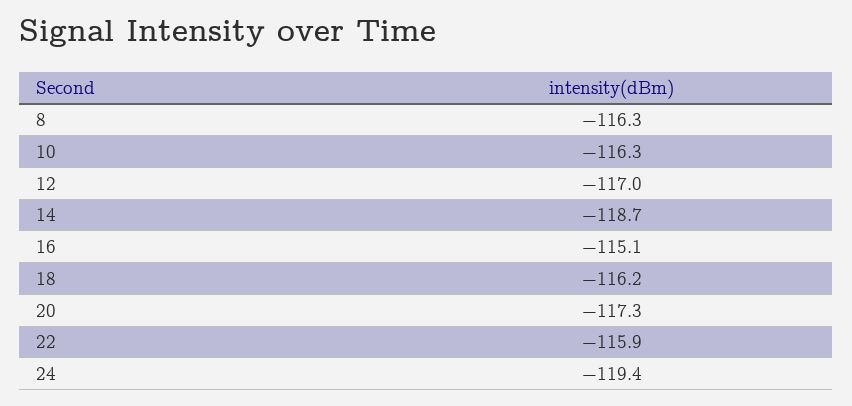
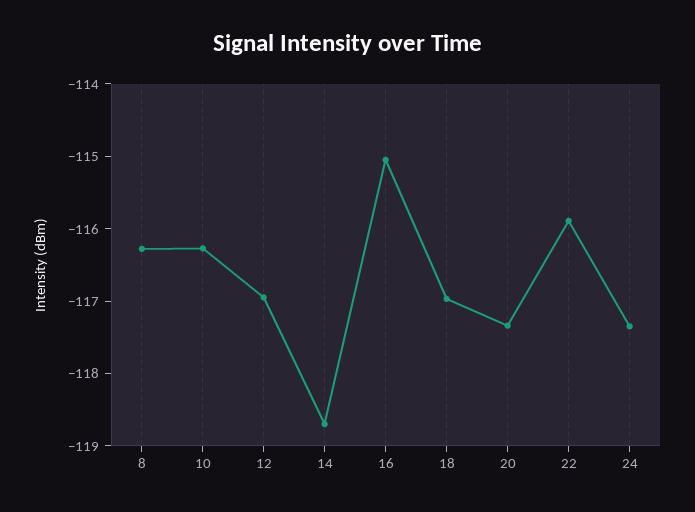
18: -116.2 -> -117
24: -119.4 -> -117.4

